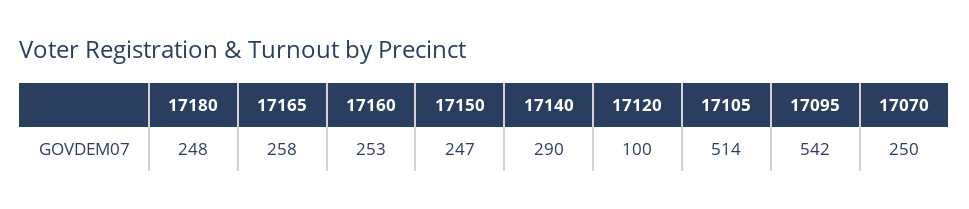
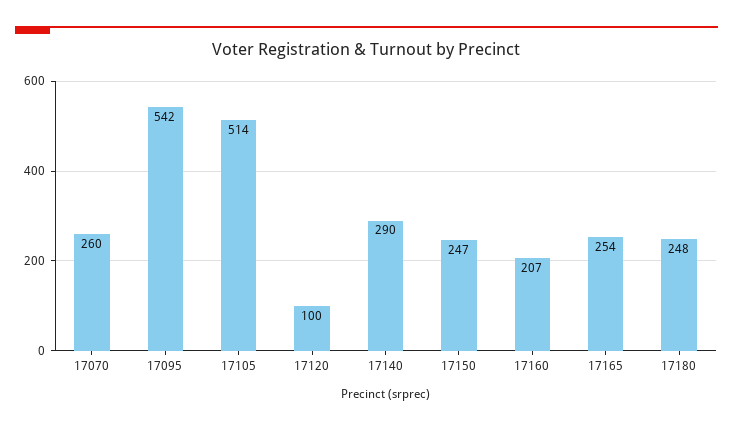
17165: 258 -> 254
17160: 253 -> 207
17070: 250 -> 260

